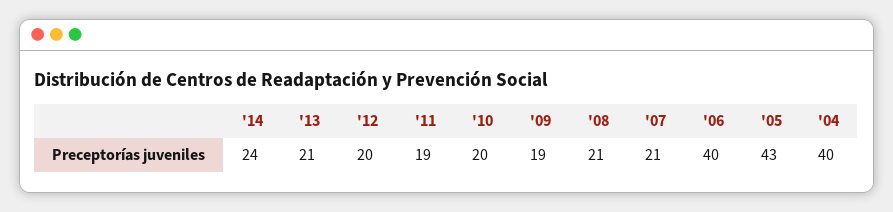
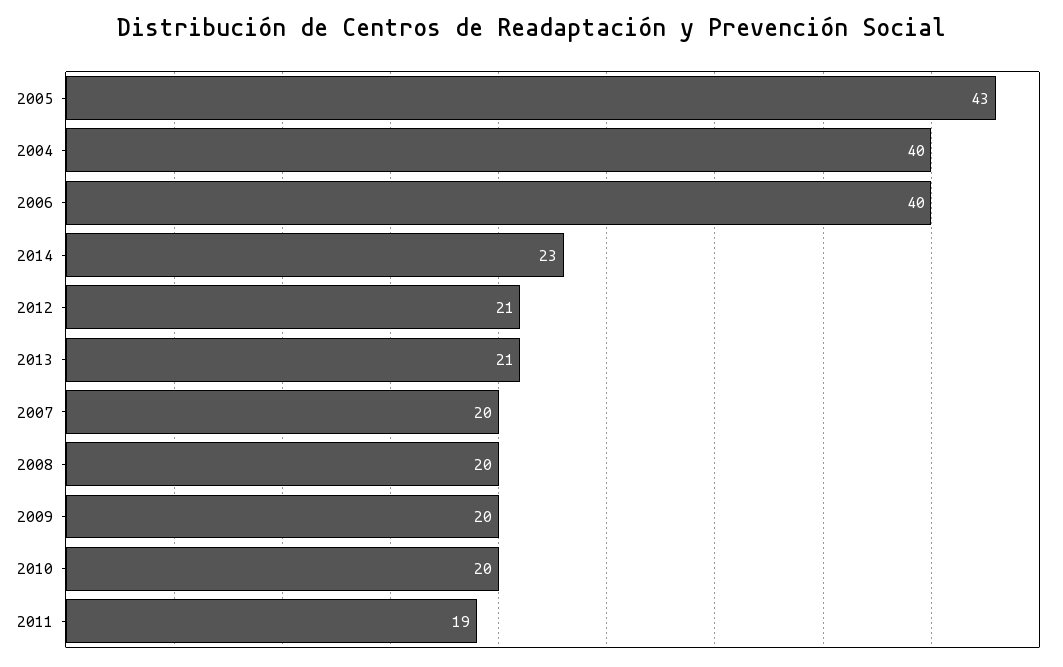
'14: 24 -> 23
'12: 20 -> 21
'09: 19 -> 20
'08: 21 -> 20
'07: 21 -> 20

